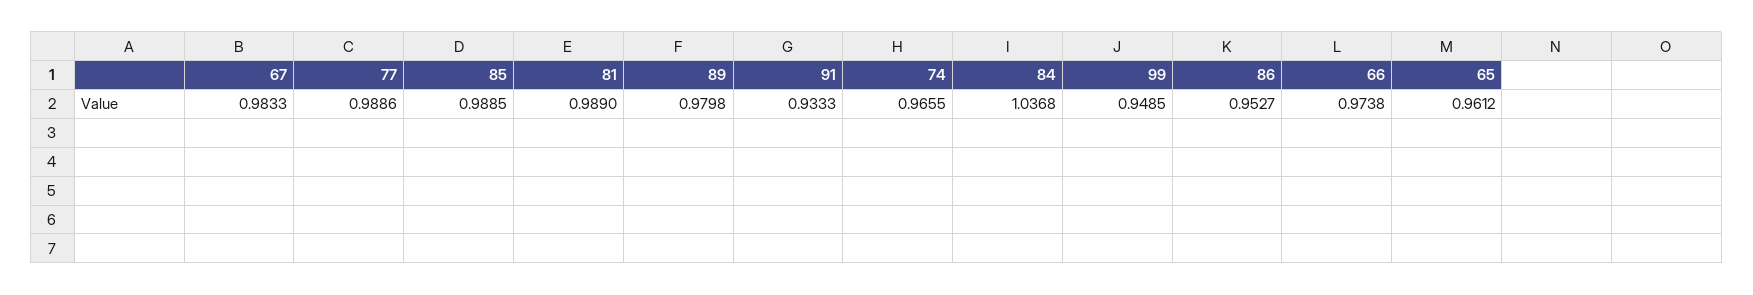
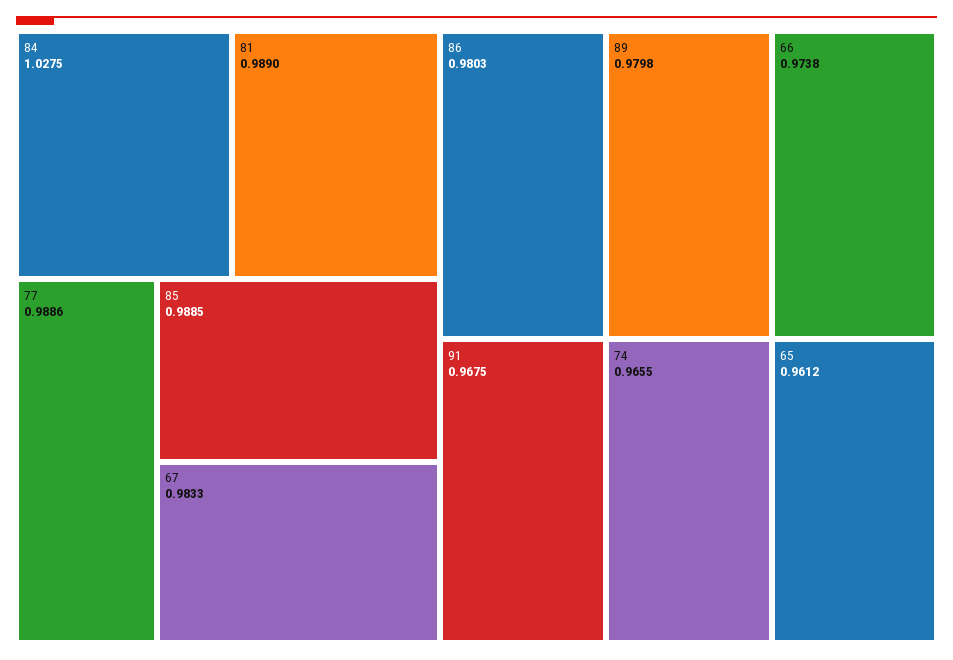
91: 0.9333 -> 0.9675
84: 1.0368 -> 1.0275
99: 0.9485 -> none
86: 0.9527 -> 0.9803

